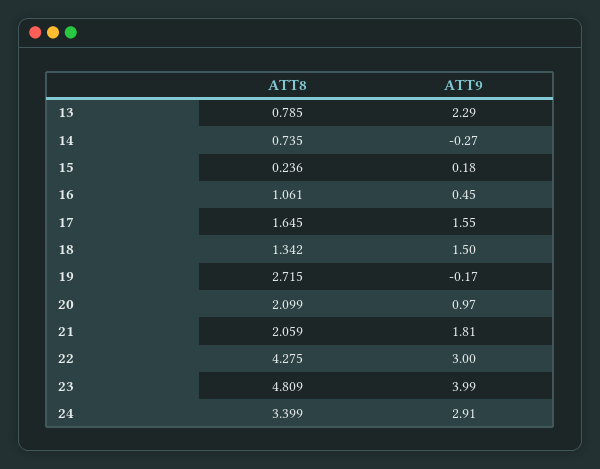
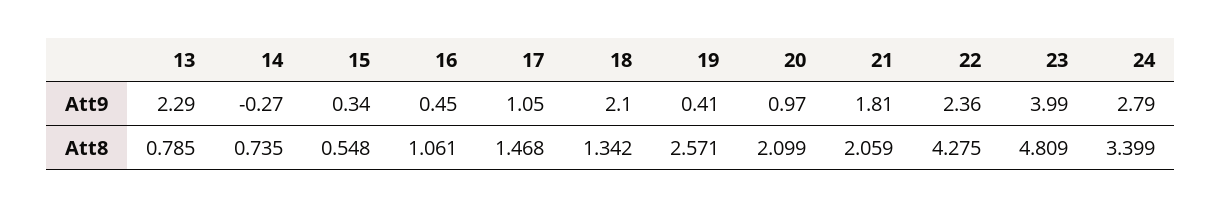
ATT8, 15: 0.236 -> 0.548
ATT9, 15: 0.18 -> 0.34
ATT8, 17: 1.645 -> 1.468
ATT9, 17: 1.55 -> 1.05
ATT9, 18: 1.5 -> 2.1
ATT8, 19: 2.715 -> 2.571
ATT9, 19: -0.17 -> 0.41
ATT9, 22: 3 -> 2.36
ATT9, 24: 2.91 -> 2.79

